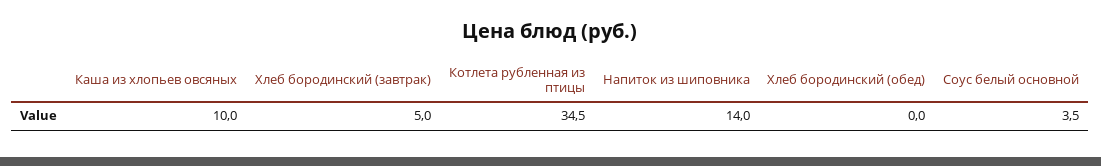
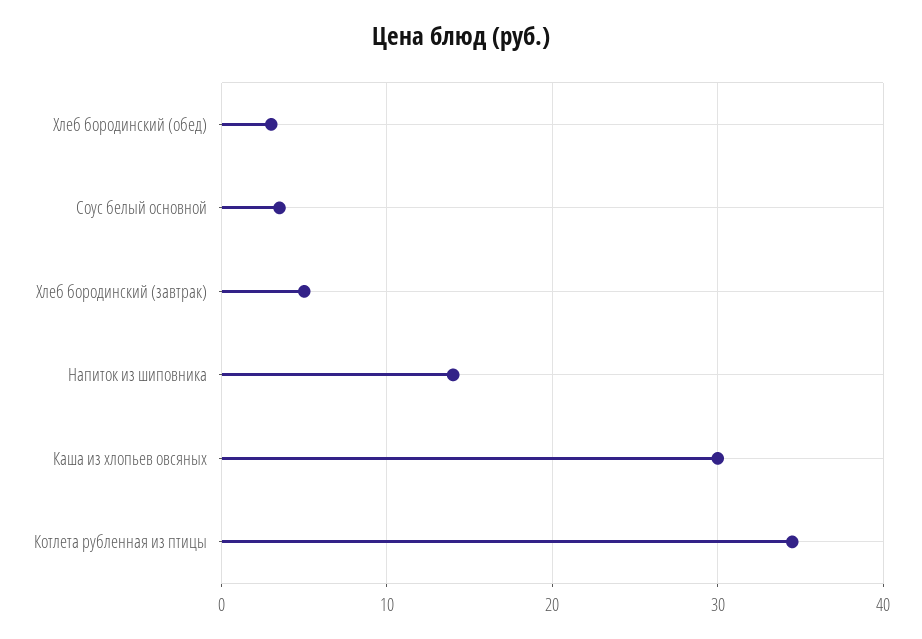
Каша из хлопьев овсяных: 10 -> 30
Хлеб бородинский (обед): 0 -> 3

